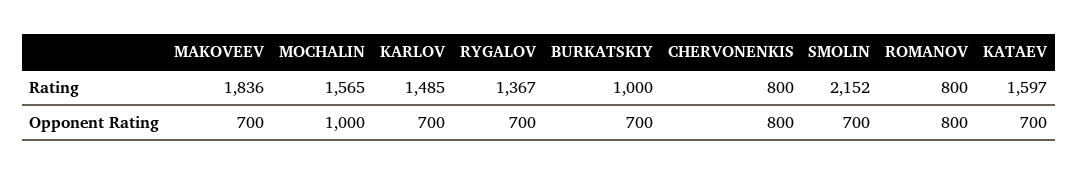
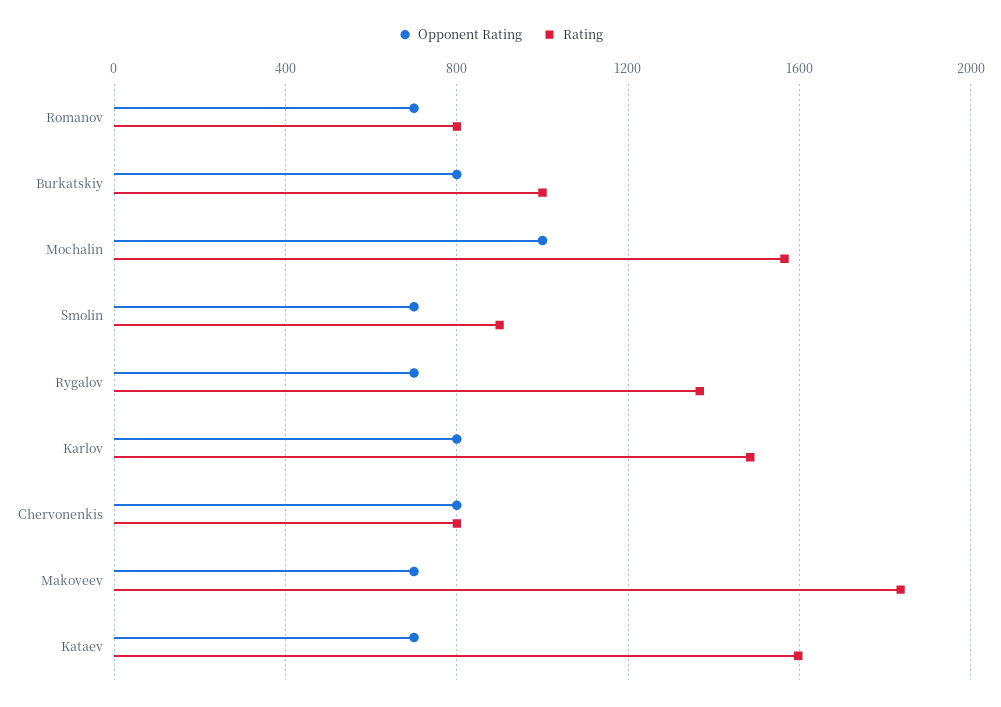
Rating, SMOLIN: 2152 -> 900
Opponent Rating, KARLOV: 700 -> 800
Opponent Rating, BURKATSKIY: 700 -> 800
Opponent Rating, ROMANOV: 800 -> 700

